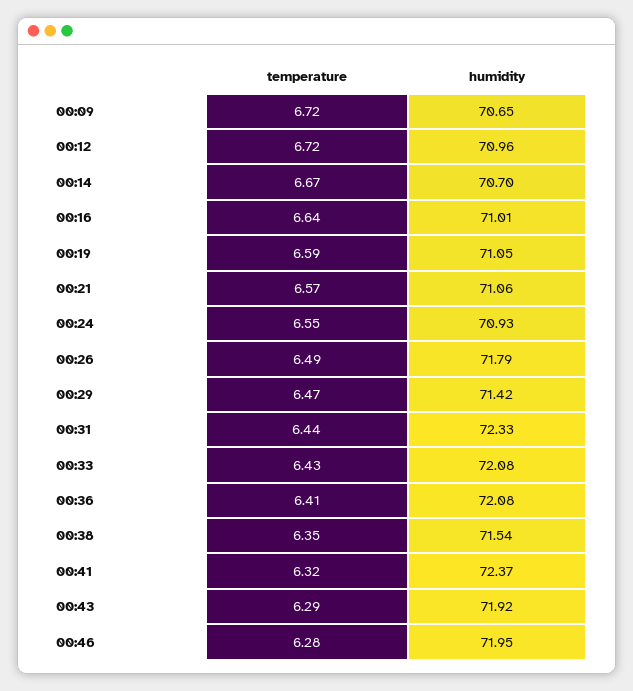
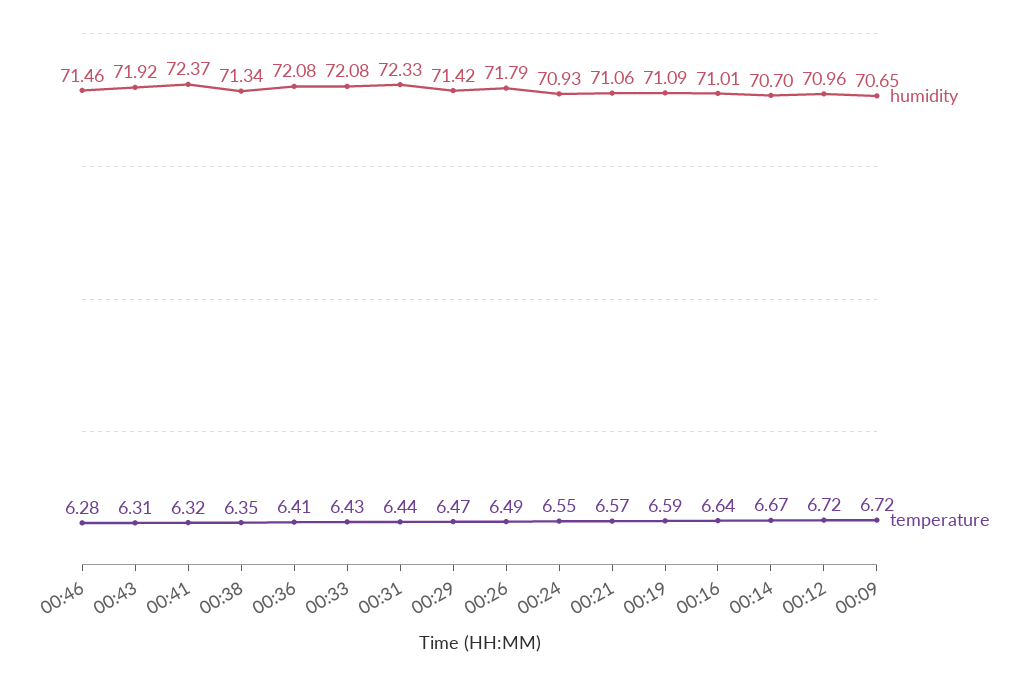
humidity, 00:19: 71.05 -> 71.09
humidity, 00:38: 71.54 -> 71.34
temperature, 00:43: 6.29 -> 6.31
humidity, 00:46: 71.95 -> 71.46

